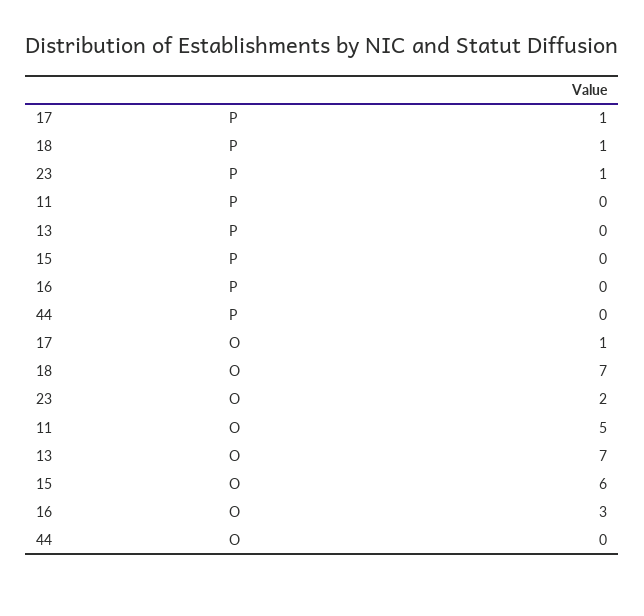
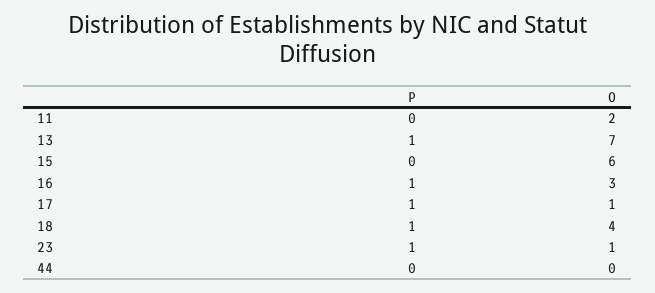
13, P: 0 -> 1
16, P: 0 -> 1
18, O: 7 -> 4
23, O: 2 -> 1
11, O: 5 -> 2

